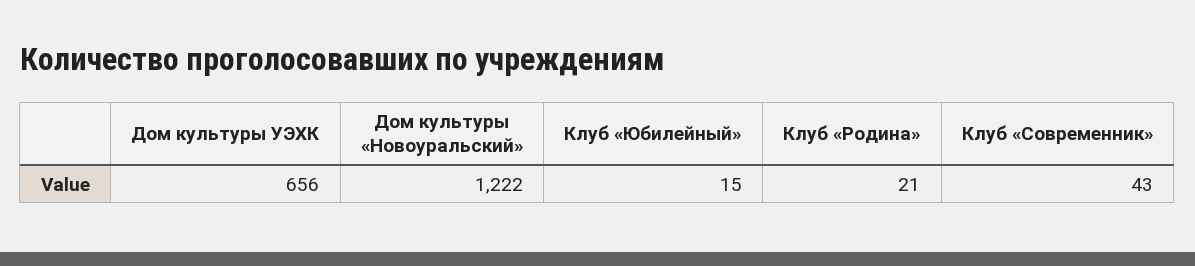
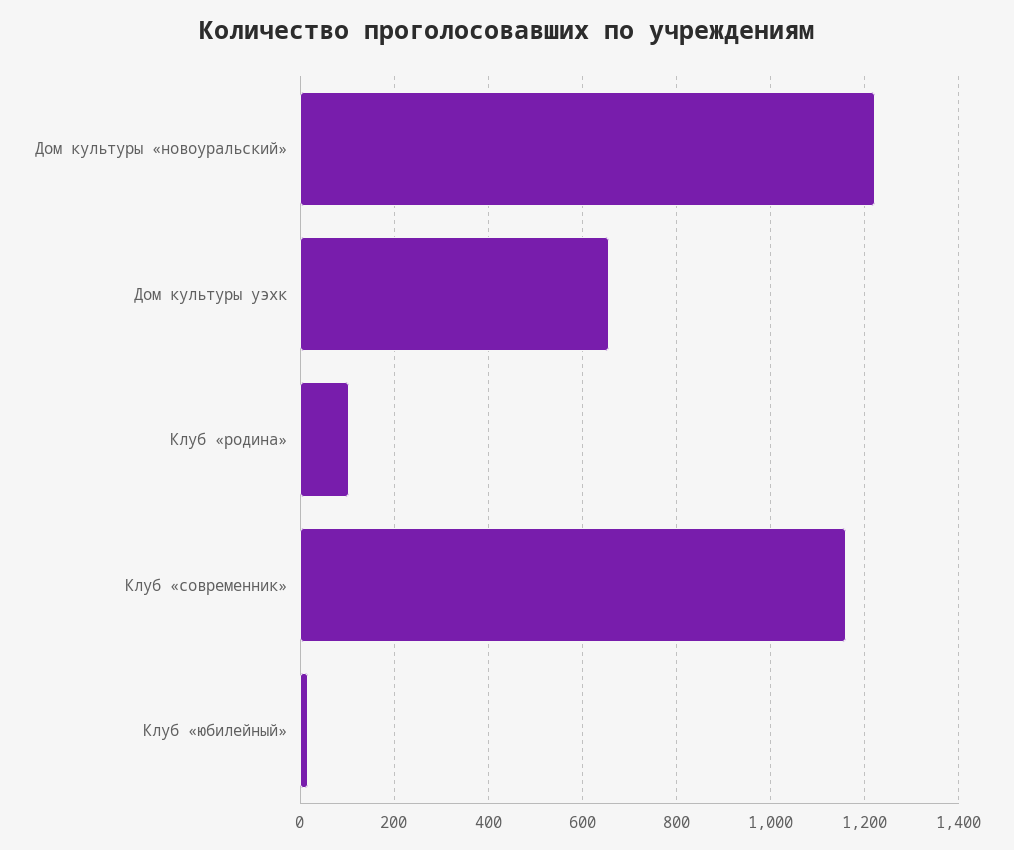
Клуб «Родина»: 21 -> 100
Клуб «Современник»: 43 -> 1160

